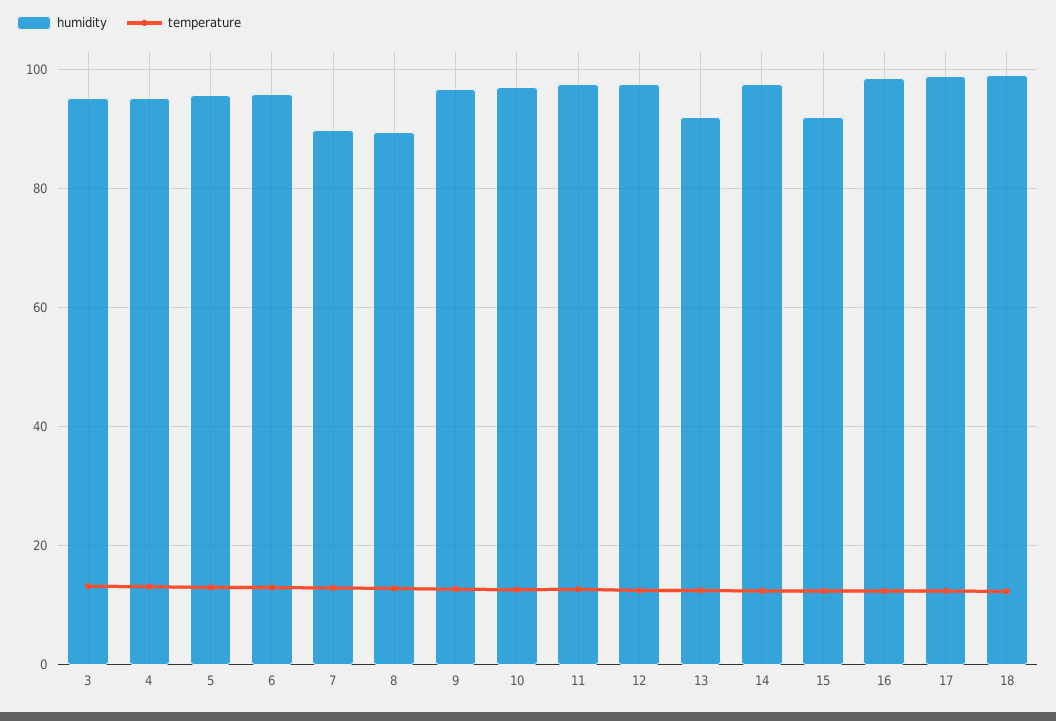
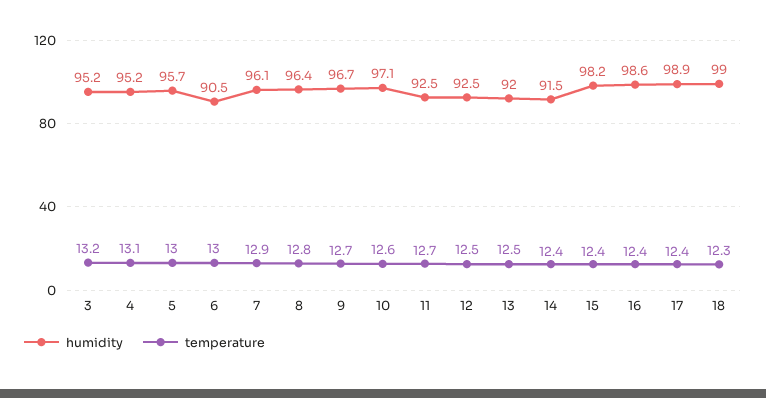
humidity, 6: 96 -> 90.5
humidity, 7: 90 -> 96.1
humidity, 8: 90 -> 96.4
humidity, 11: 98 -> 92.5
humidity, 12: 98 -> 92.5
humidity, 14: 98 -> 91.5
humidity, 15: 92 -> 98.2

